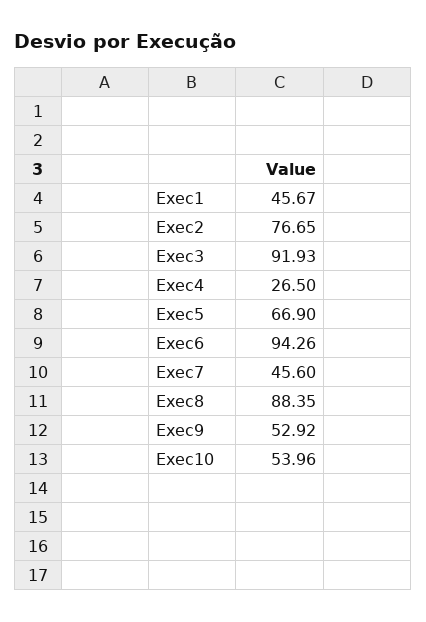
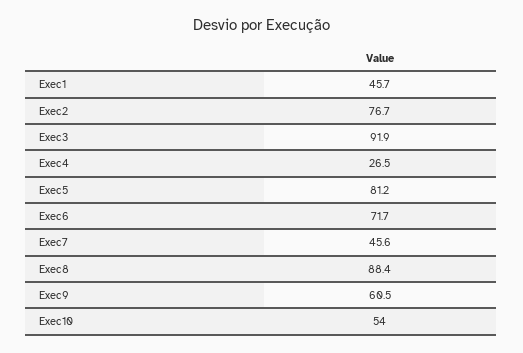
Exec5: 66.9 -> 81.2
Exec6: 94.26 -> 71.7
Exec9: 52.92 -> 60.5

